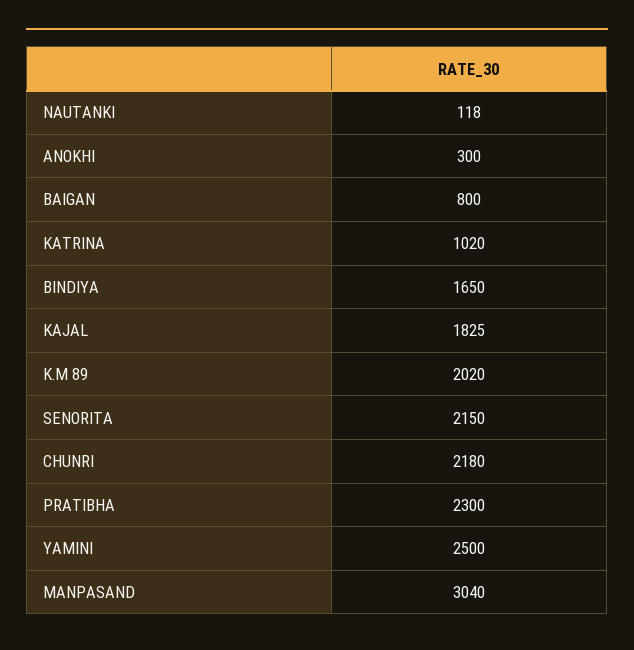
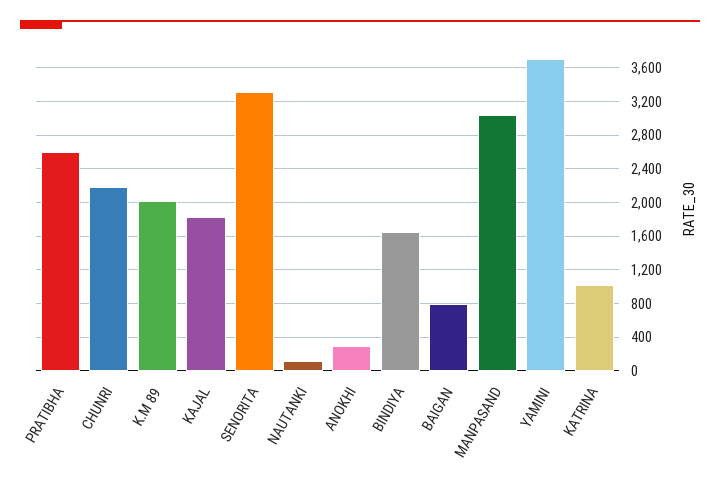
SENORITA: 2150 -> 3300
PRATIBHA: 2300 -> 2600
YAMINI: 2500 -> 3700

